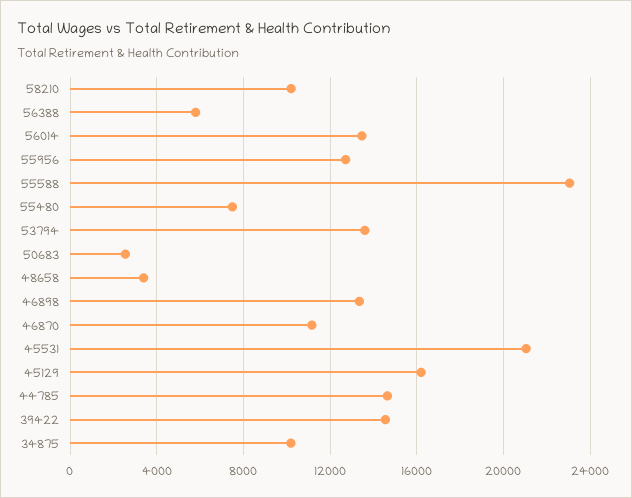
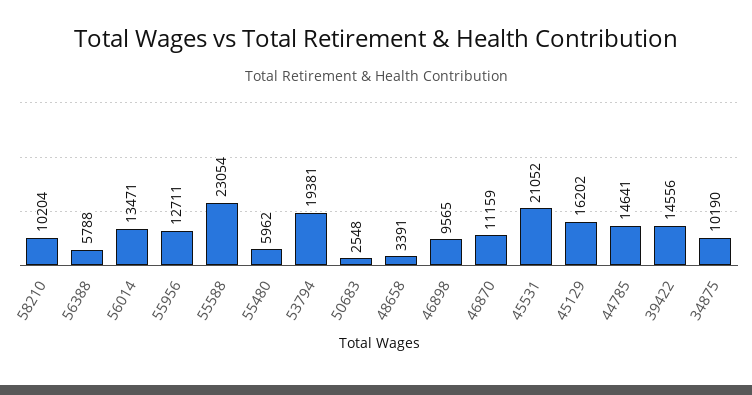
55480: 7500 -> 5962
53794: 13500 -> 19381
46898: 13500 -> 9565

